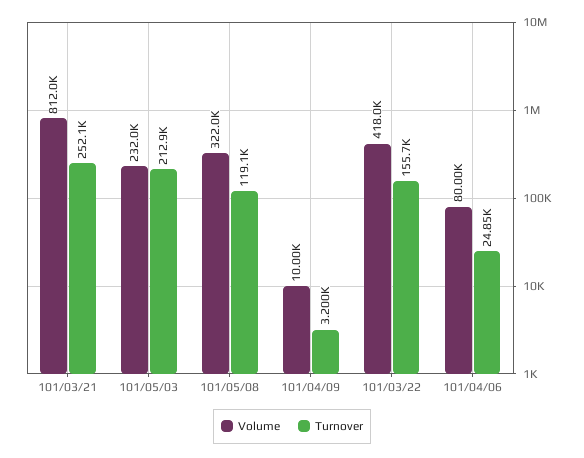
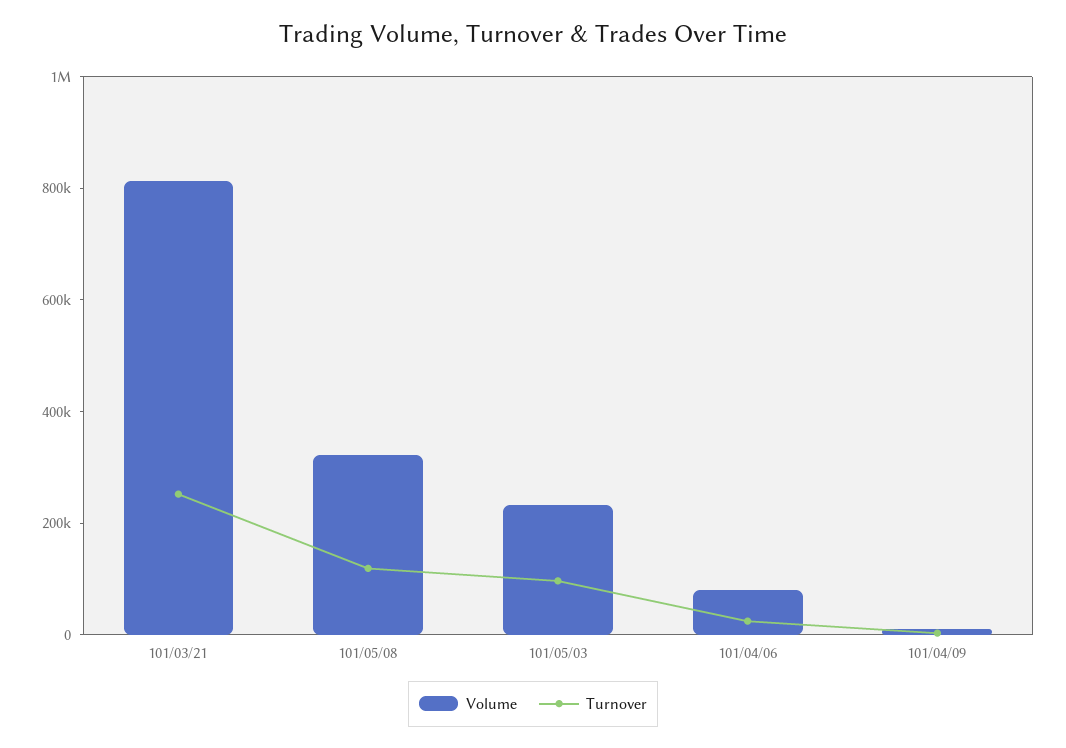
Turnover, 101/05/03: 212900 -> 100000
Volume, 101/03/22: 418000 -> none
Turnover, 101/03/22: 155700 -> none

